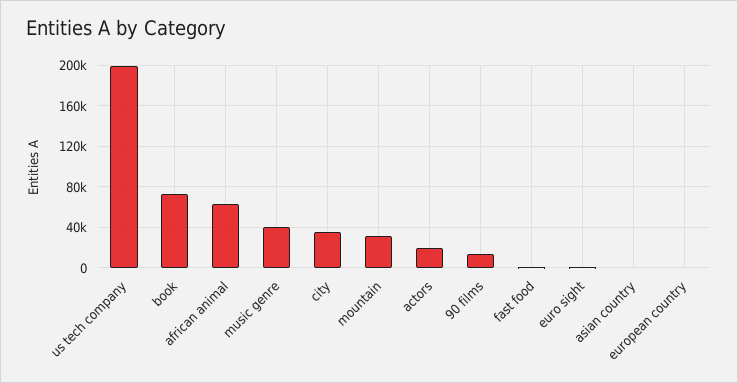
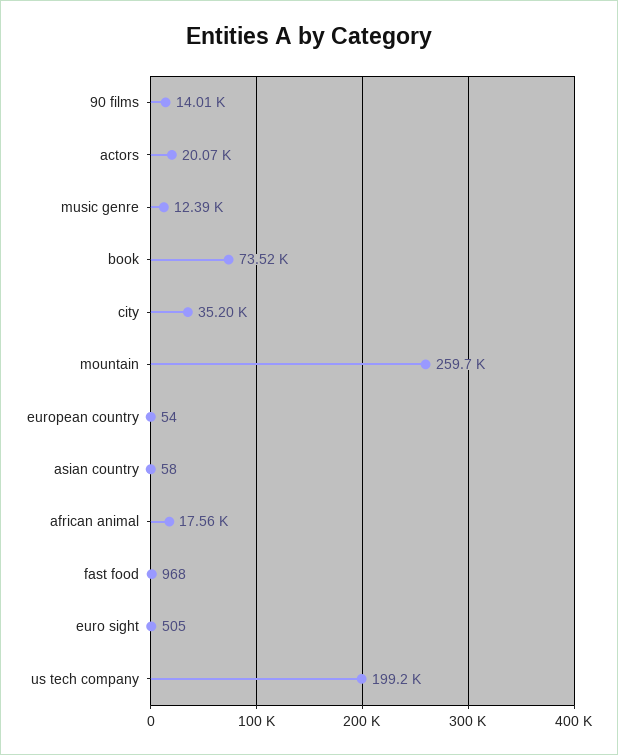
african animal: 60000 -> 17560
music genre: 40000 -> 12390
mountain: 30000 -> 259700

